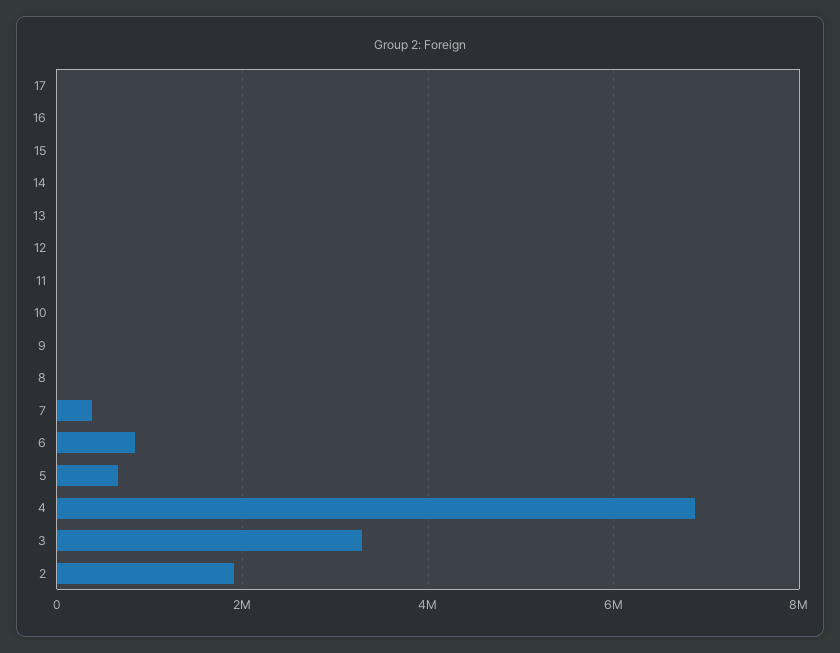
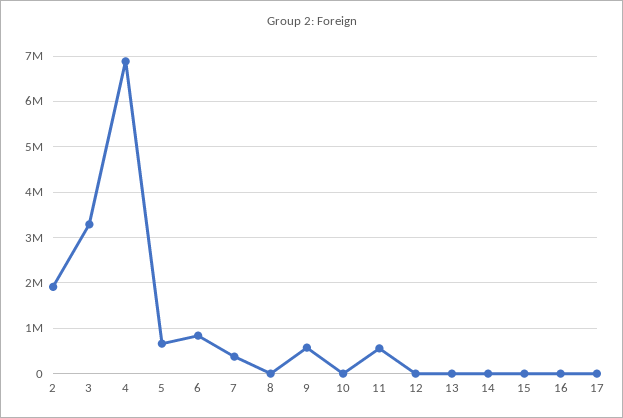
11: 0 -> 600000
9: 0 -> 600000

